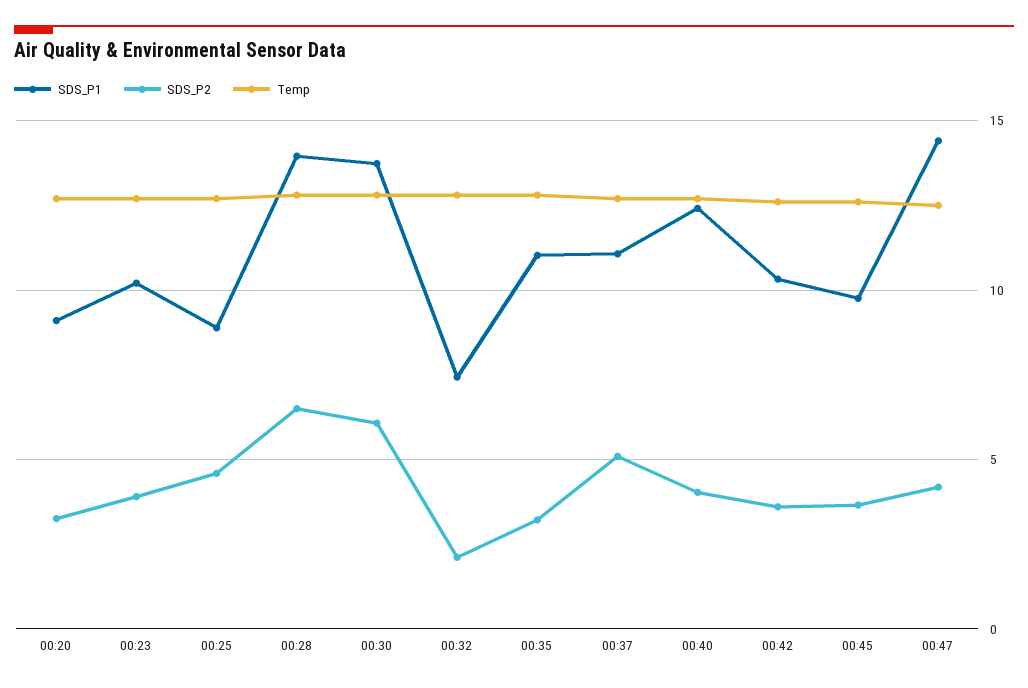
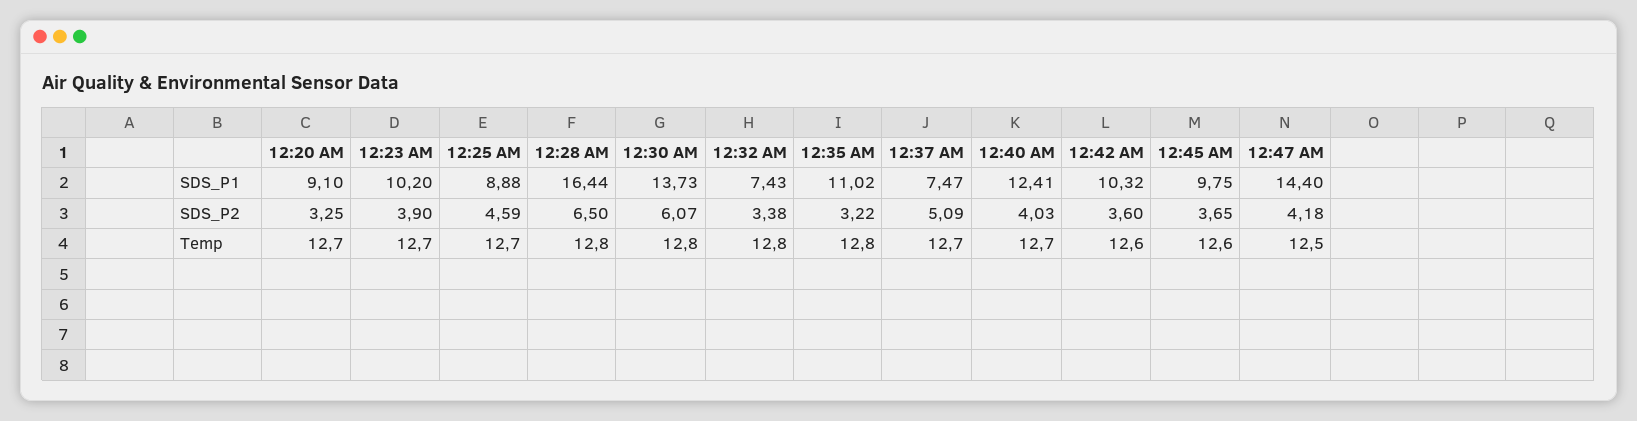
SDS_P1, 00:28: 14 -> 16.44
SDS_P2, 00:32: 2 -> 3.38
SDS_P1, 00:37: 11 -> 7.47

